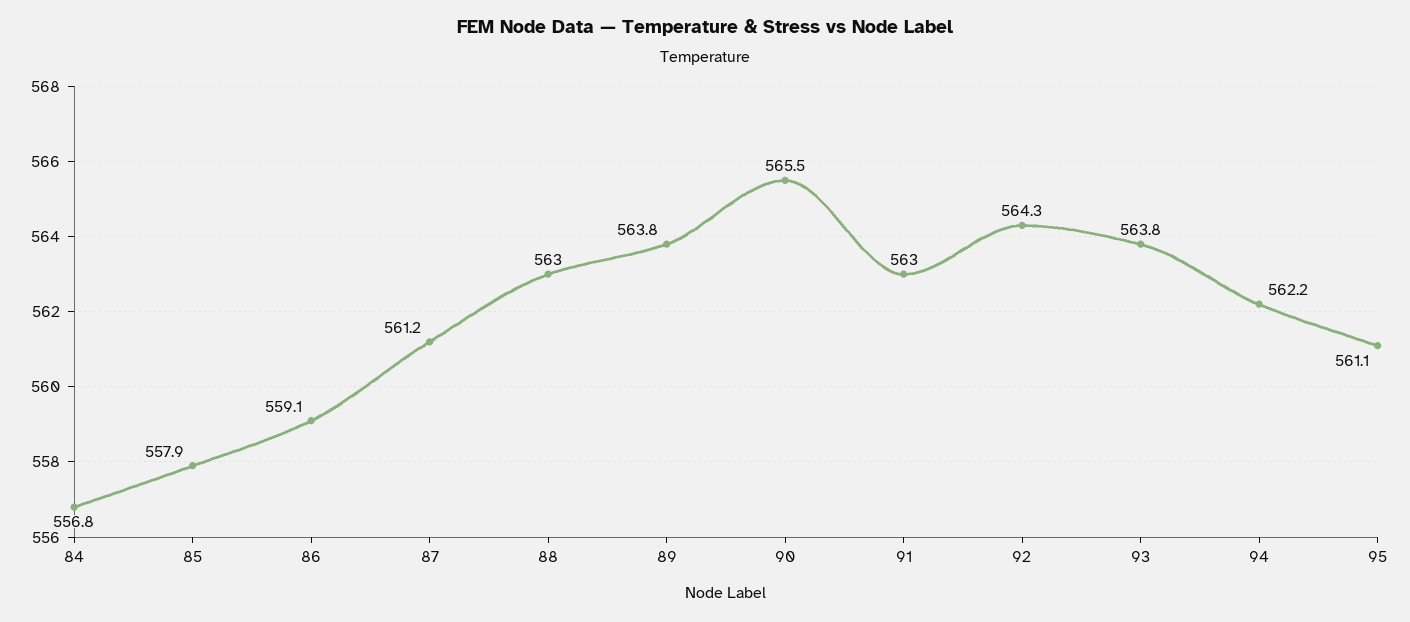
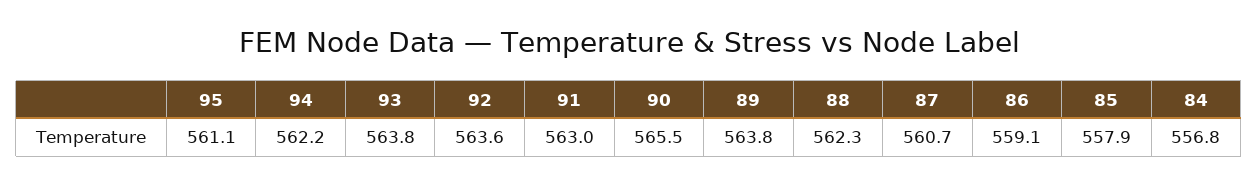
87: 561.2 -> 560.7
88: 563 -> 562.3
92: 564.3 -> 563.6

